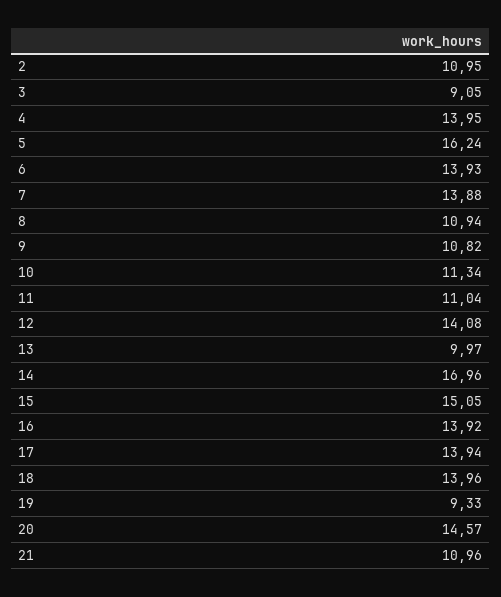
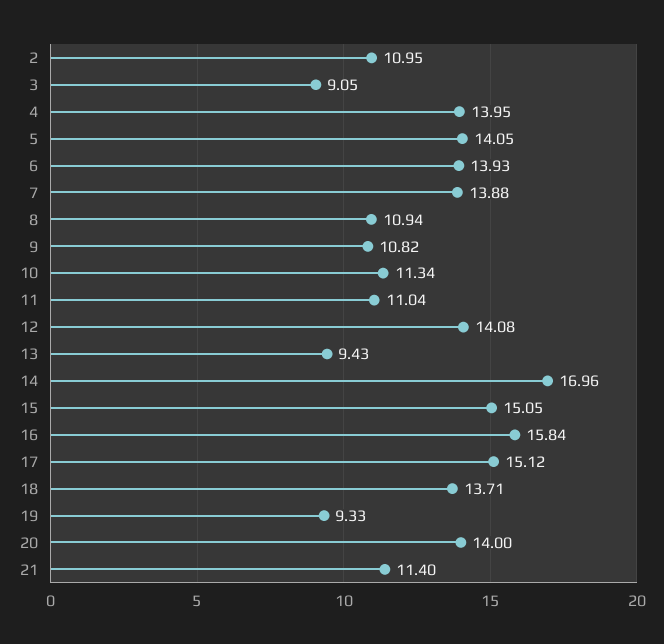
5: 16.24 -> 14.05
13: 9.97 -> 9.43
16: 13.92 -> 15.84
17: 13.94 -> 15.12
18: 13.96 -> 13.71
20: 14.57 -> 14
21: 10.96 -> 11.4

